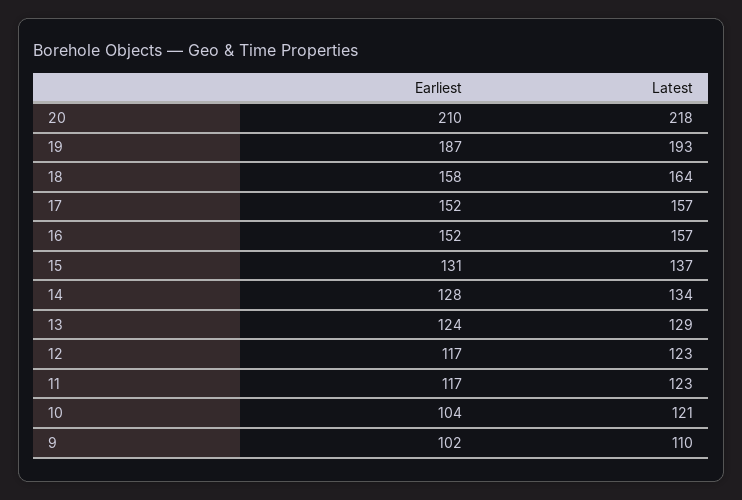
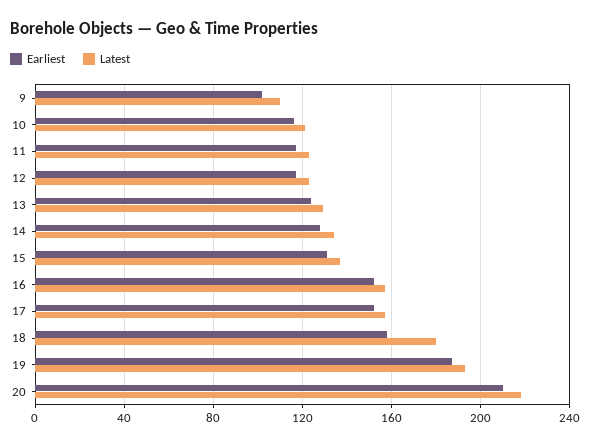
Latest, 18: 164 -> 180
Earliest, 10: 104 -> 115

